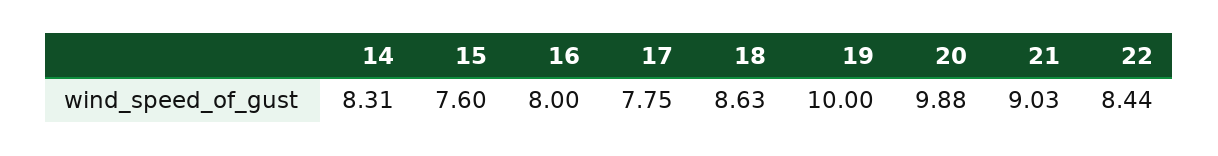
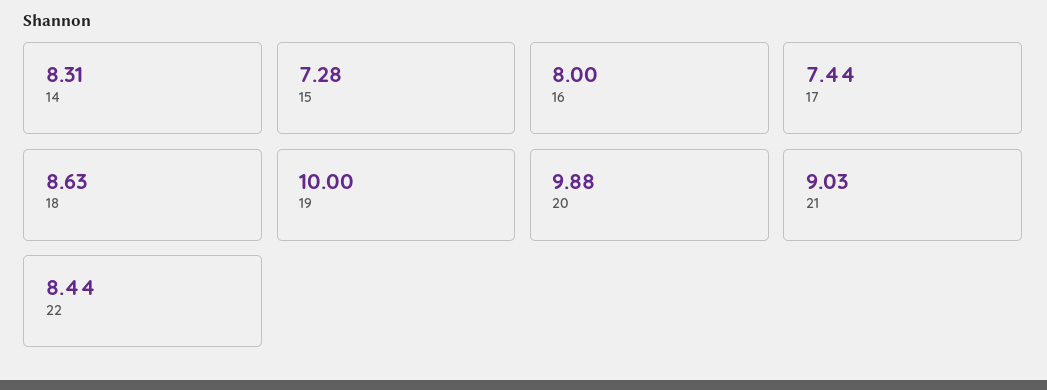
15: 7.6 -> 7.28
17: 7.75 -> 7.44

